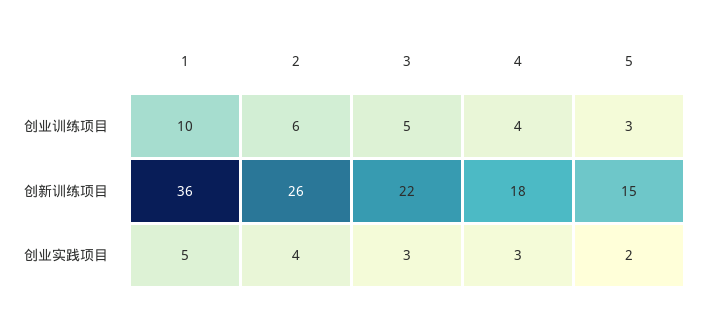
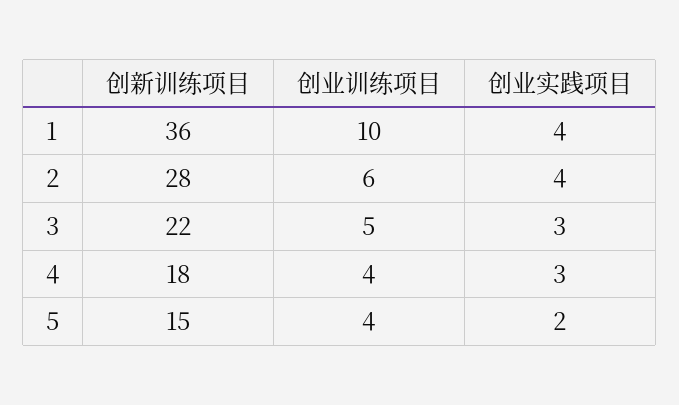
5, 创业训练项目: 3 -> 4
2, 创新训练项目: 26 -> 28
1, 创业实践项目: 5 -> 4

